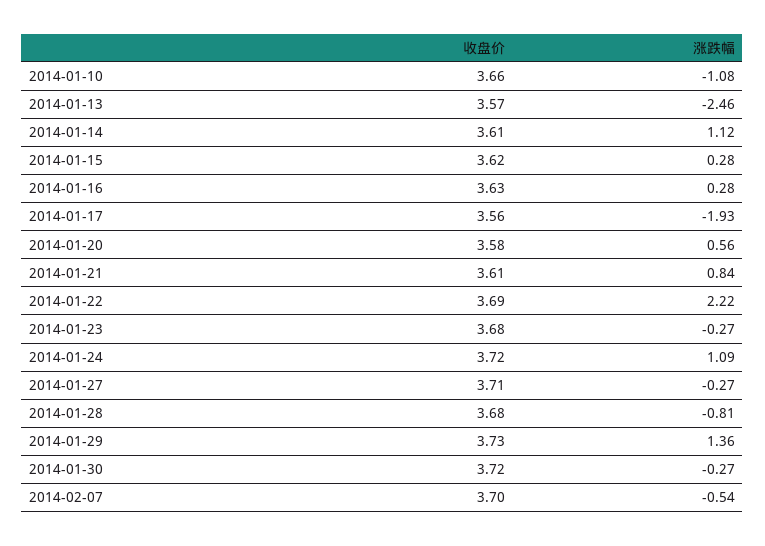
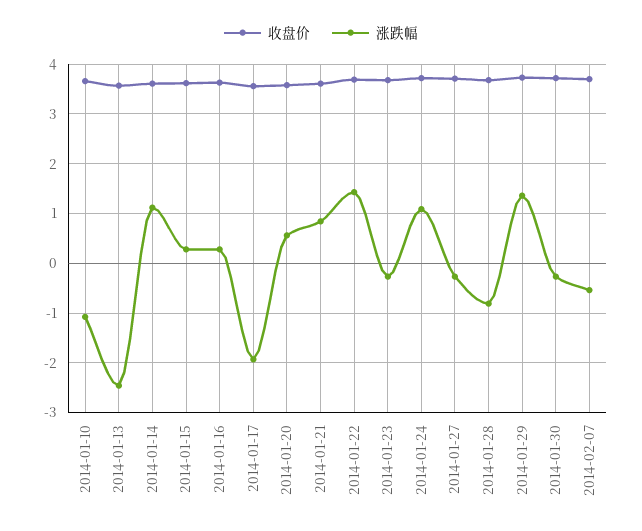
涨跌幅, 2014-01-22: 2.22 -> 1.4

